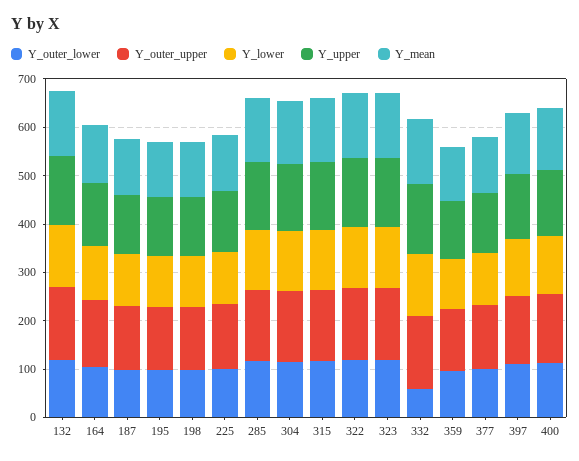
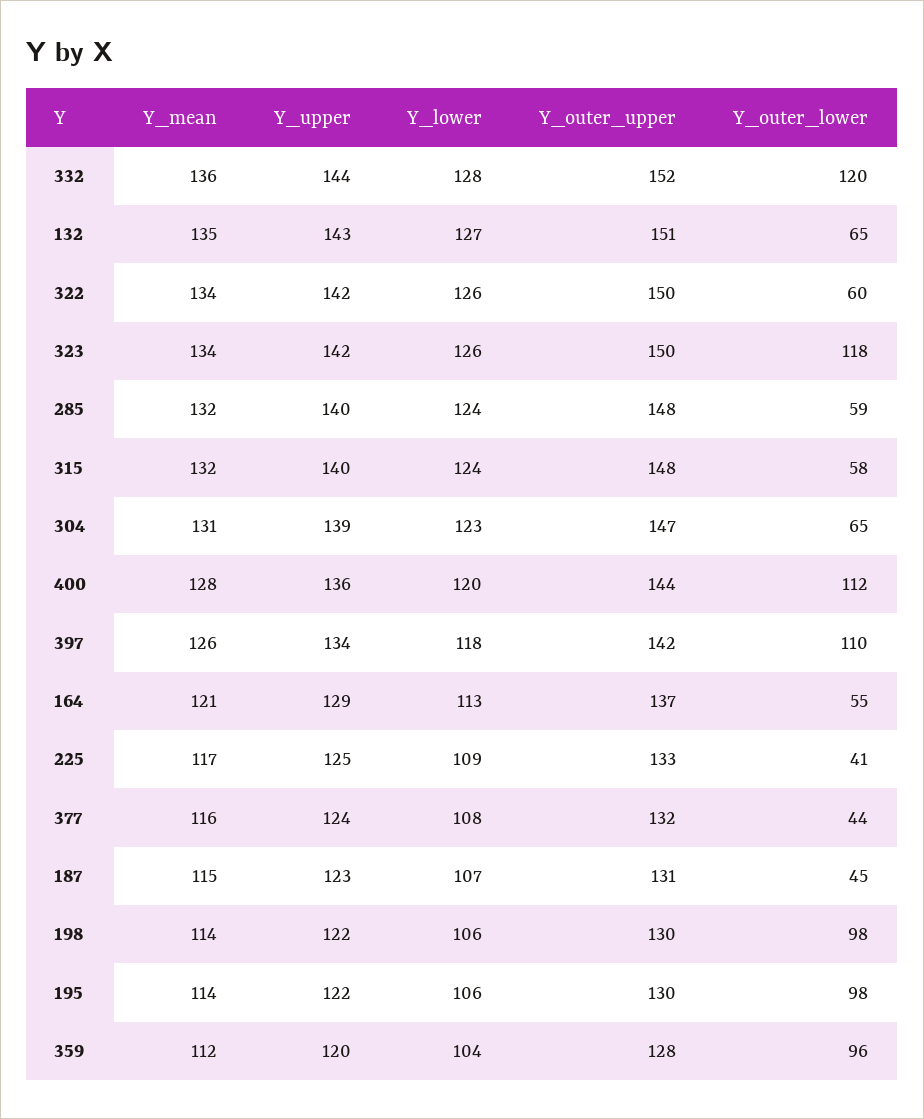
Y_outer_lower, 132: 120 -> 65
Y_outer_lower, 164: 100 -> 55
Y_outer_lower, 187: 100 -> 45
Y_outer_lower, 225: 100 -> 41
Y_outer_lower, 285: 120 -> 59
Y_outer_lower, 304: 120 -> 65
Y_outer_lower, 315: 120 -> 58
Y_outer_lower, 322: 120 -> 60
Y_outer_lower, 332: 60 -> 120
Y_outer_lower, 377: 100 -> 44

